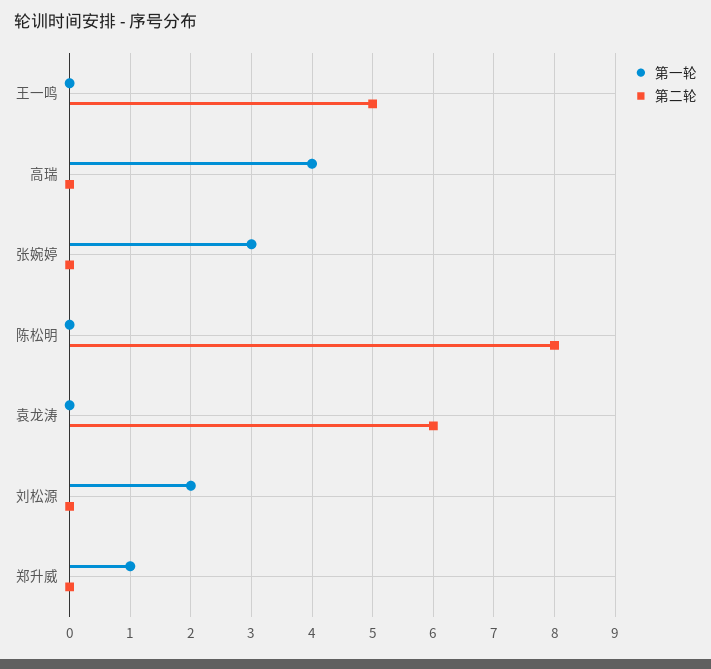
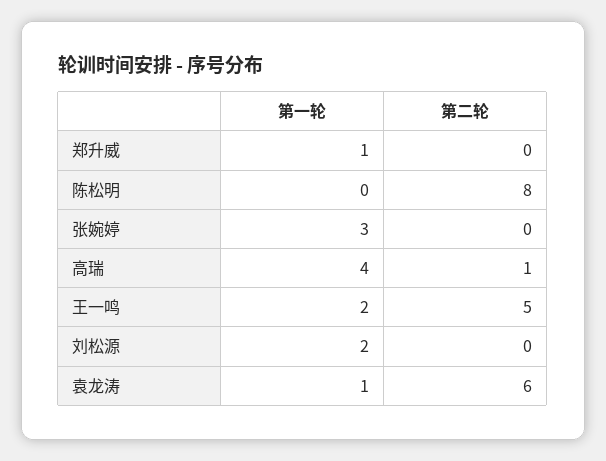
第一轮, 王一鸣: 0 -> 2
第二轮, 高瑞: 0 -> 1
第一轮, 袁龙涛: 0 -> 1

